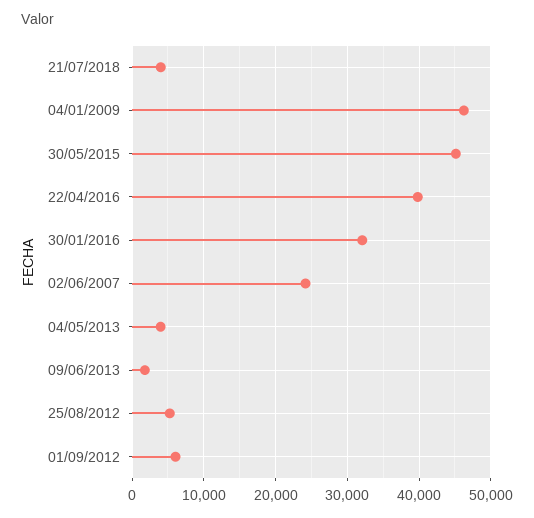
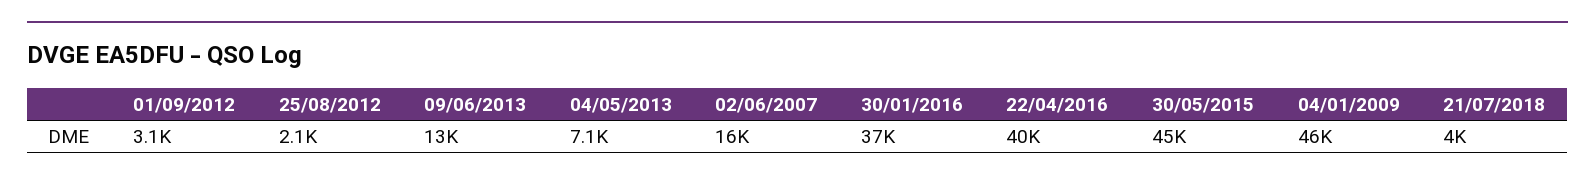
30/01/2016: 32000 -> 37000
02/06/2007: 24000 -> 16000
04/05/2013: 4000 -> 7100
09/06/2013: 2000 -> 13000
25/08/2012: 5000 -> 2100
01/09/2012: 6000 -> 3100

